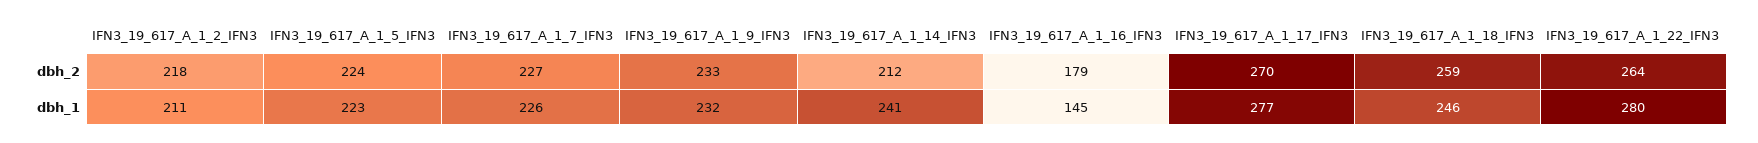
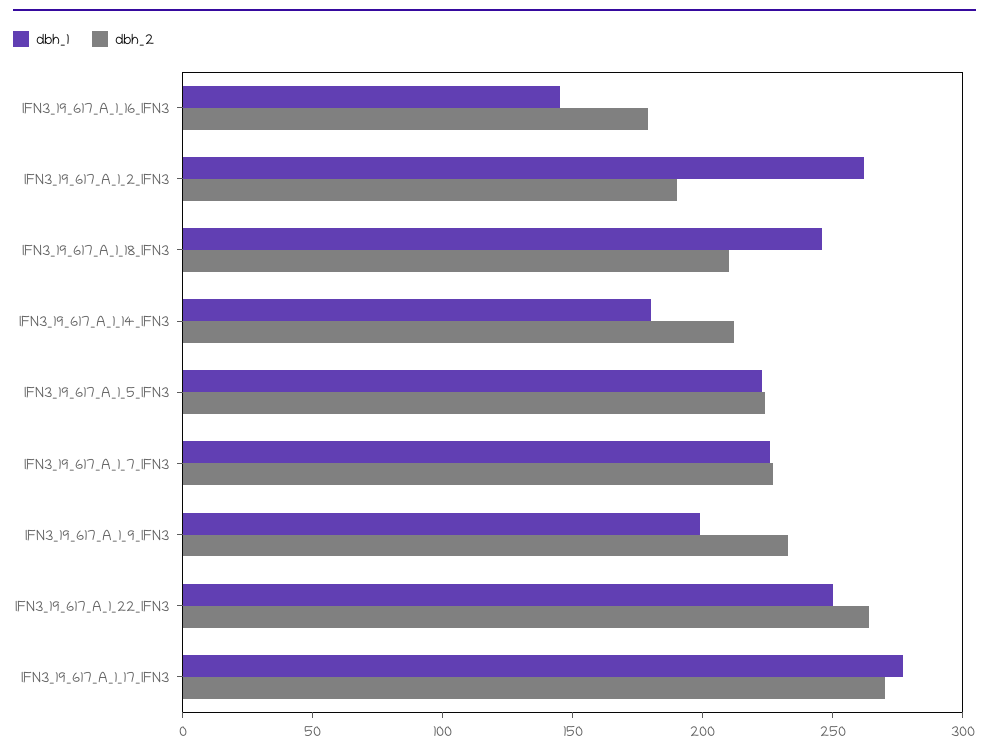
dbh_2, IFN3_19_617_A_1_2_IFN3: 218 -> 190
dbh_2, IFN3_19_617_A_1_18_IFN3: 259 -> 210
dbh_1, IFN3_19_617_A_1_2_IFN3: 211 -> 260
dbh_1, IFN3_19_617_A_1_9_IFN3: 232 -> 200
dbh_1, IFN3_19_617_A_1_14_IFN3: 241 -> 180
dbh_1, IFN3_19_617_A_1_22_IFN3: 280 -> 250

